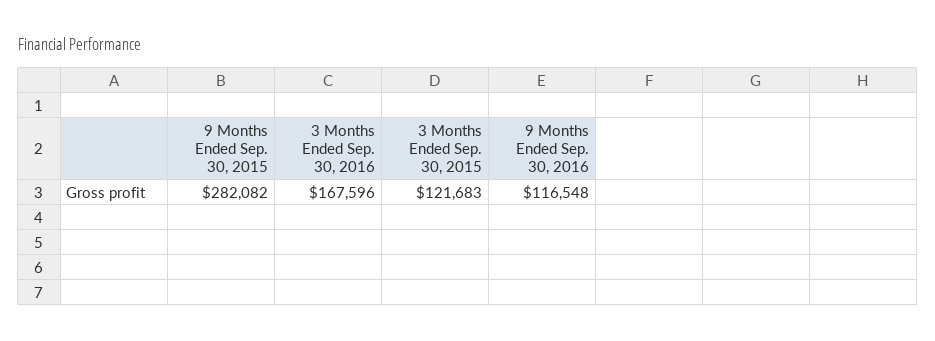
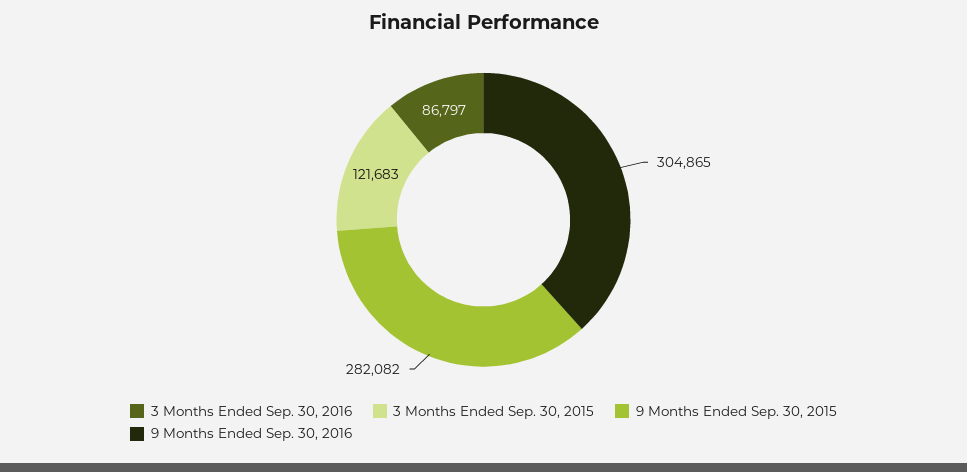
3 Months Ended Sep. 30, 2016: 167596 -> 86797
9 Months Ended Sep. 30, 2016: 116548 -> 304865

